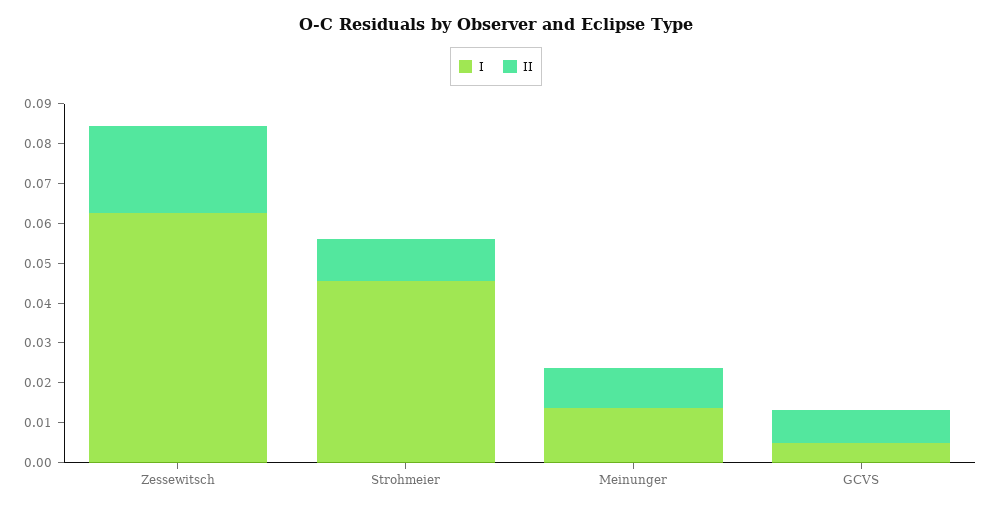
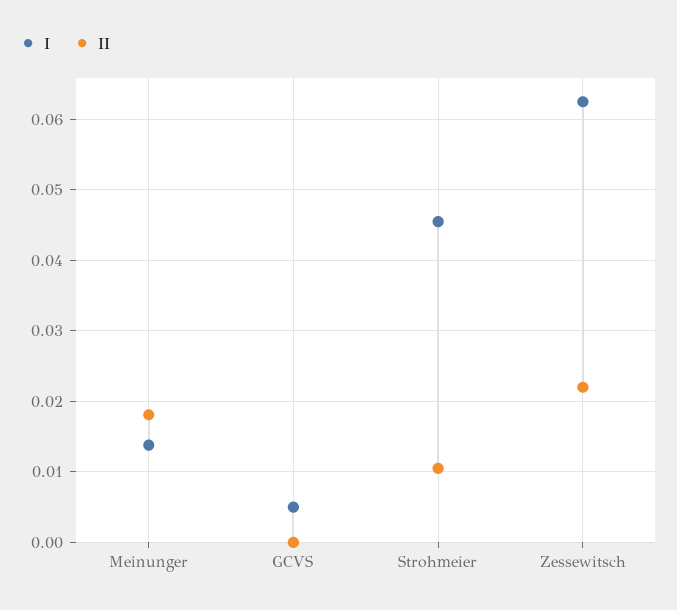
II, Meinunger: 0.01 -> 0.018
II, GCVS: 0.0075 -> 0

